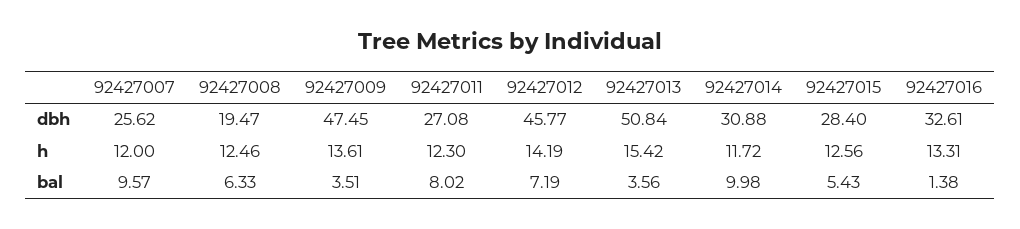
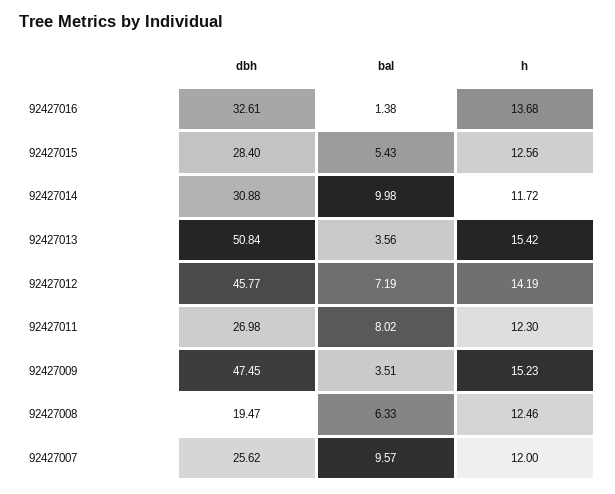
92427011, dbh: 27.08 -> 26.98
92427009, h: 13.61 -> 15.23
92427016, h: 13.31 -> 13.68

